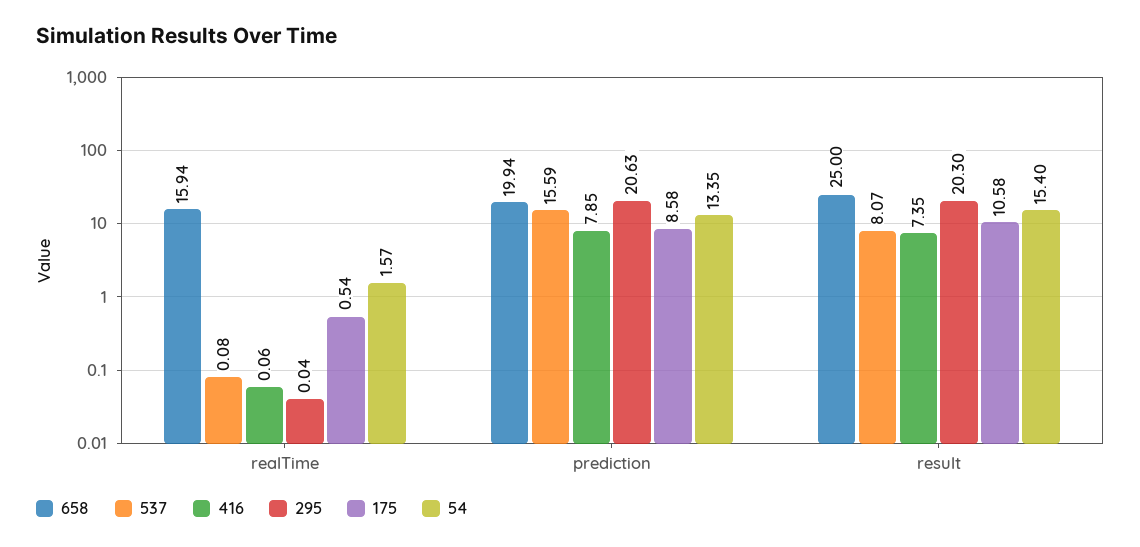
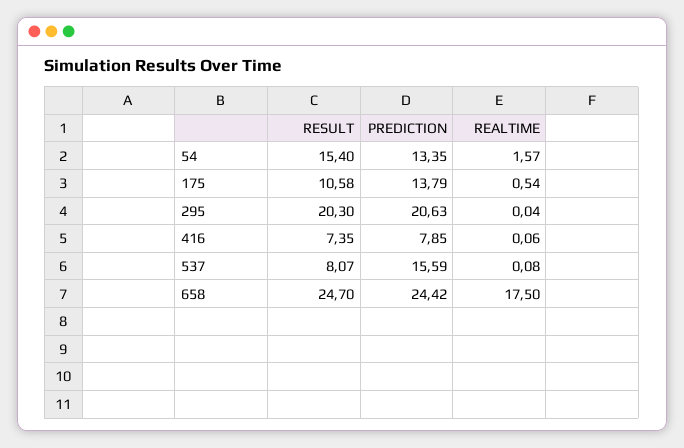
658, realTime: 15.94 -> 17.5
658, prediction: 19.94 -> 24.42
175, prediction: 8.58 -> 13.79
658, result: 25 -> 24.7

